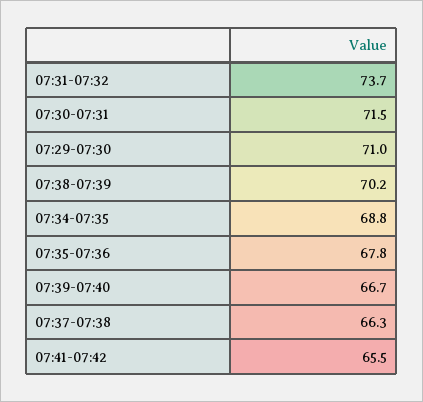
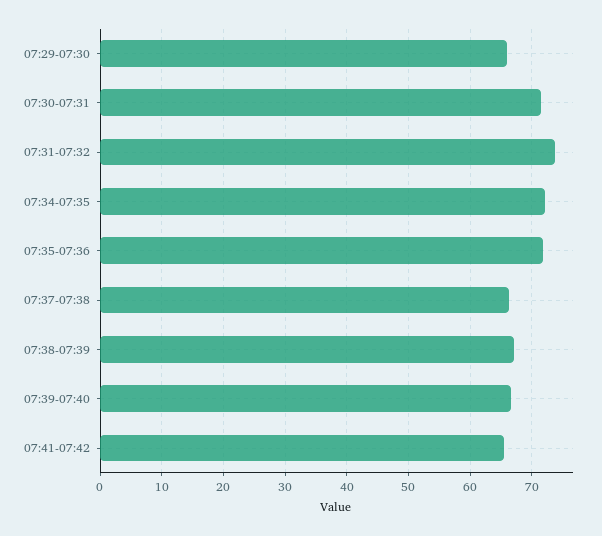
07:29-07:30: 71 -> 66
07:38-07:39: 70.2 -> 67
07:34-07:35: 68.8 -> 72
07:35-07:36: 67.8 -> 72

